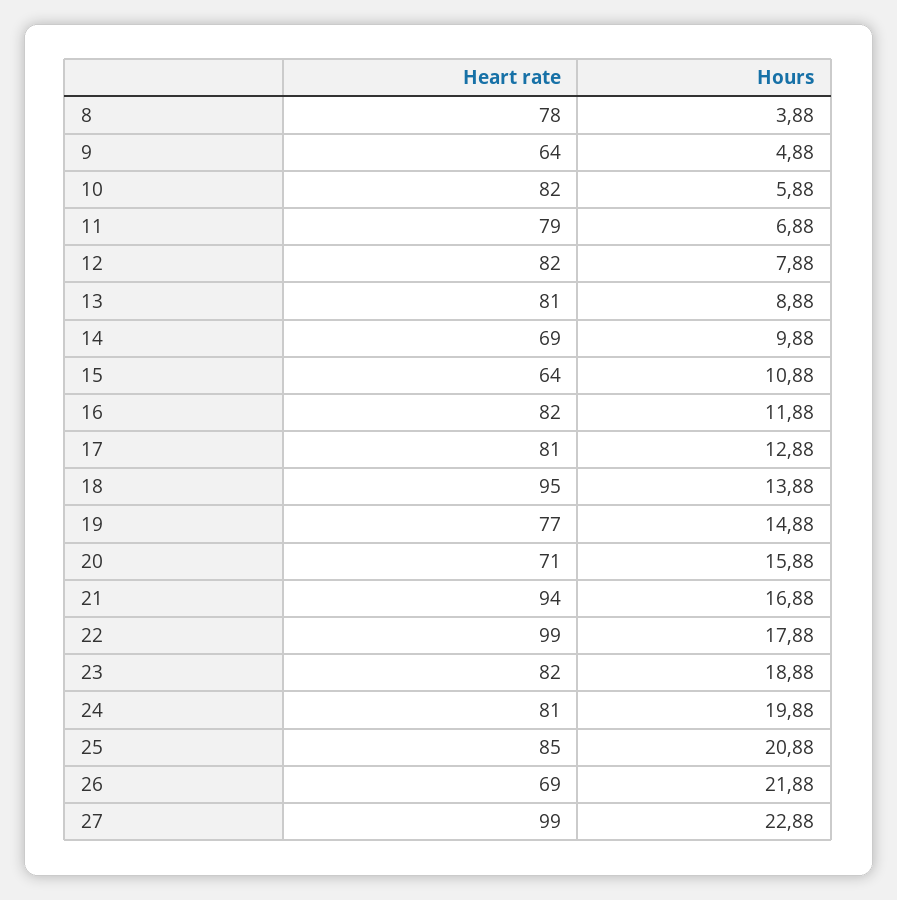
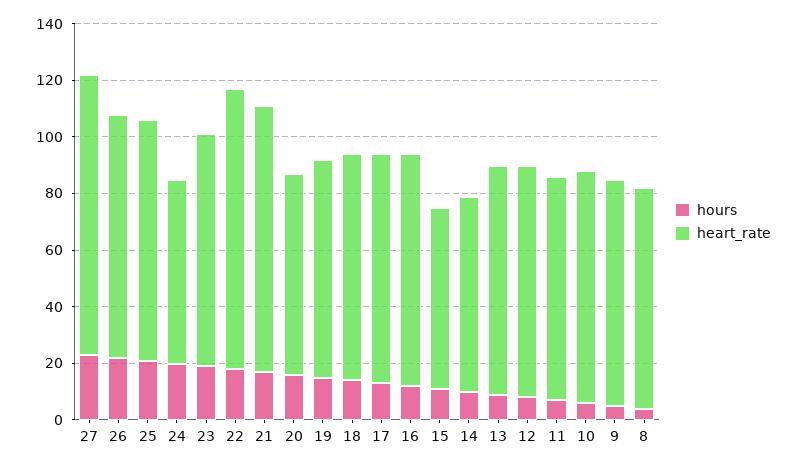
Heart rate, 9: 64 -> 80
Heart rate, 18: 95 -> 80
Heart rate, 24: 81 -> 65
Heart rate, 26: 69 -> 85

